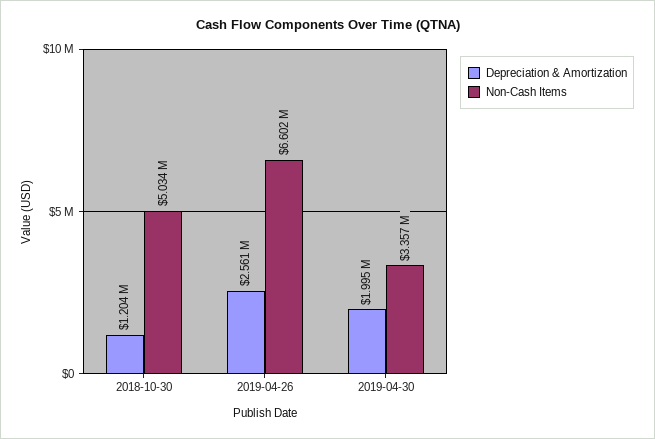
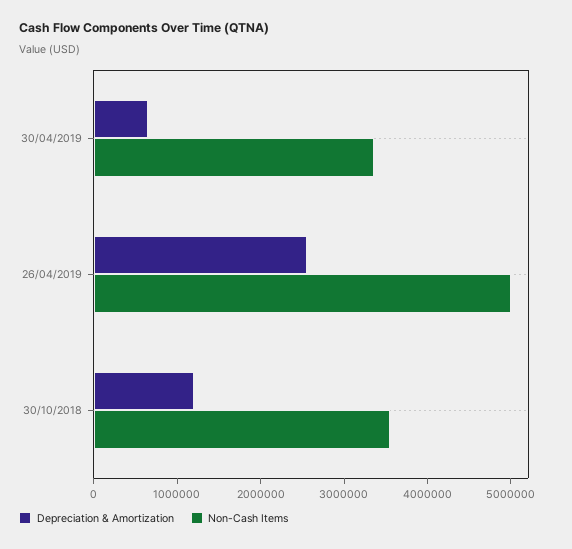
Non-Cash Items, 2018-10-30: 5034000 -> 3600000
Non-Cash Items, 2019-04-26: 6602000 -> 5000000
Depreciation & Amortization, 2019-04-30: 1995000 -> 600000

